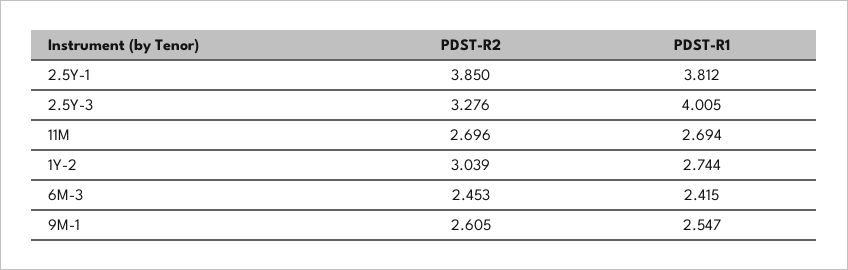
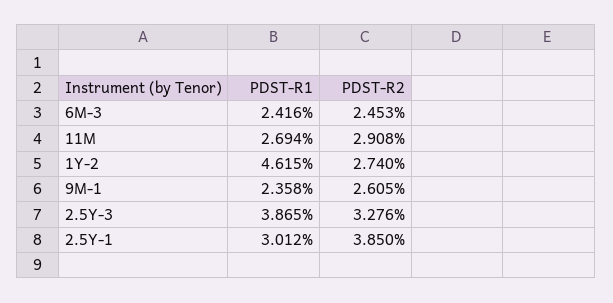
PDST-R1, 2.5Y-1: 3.812 -> 3.012
PDST-R1, 2.5Y-3: 4.005 -> 3.865
PDST-R2, 11M: 2.696 -> 2.908
PDST-R2, 1Y-2: 3.039 -> 2.74
PDST-R1, 1Y-2: 2.744 -> 4.615
PDST-R1, 6M-3: 2.415 -> 2.416
PDST-R1, 9M-1: 2.547 -> 2.358

